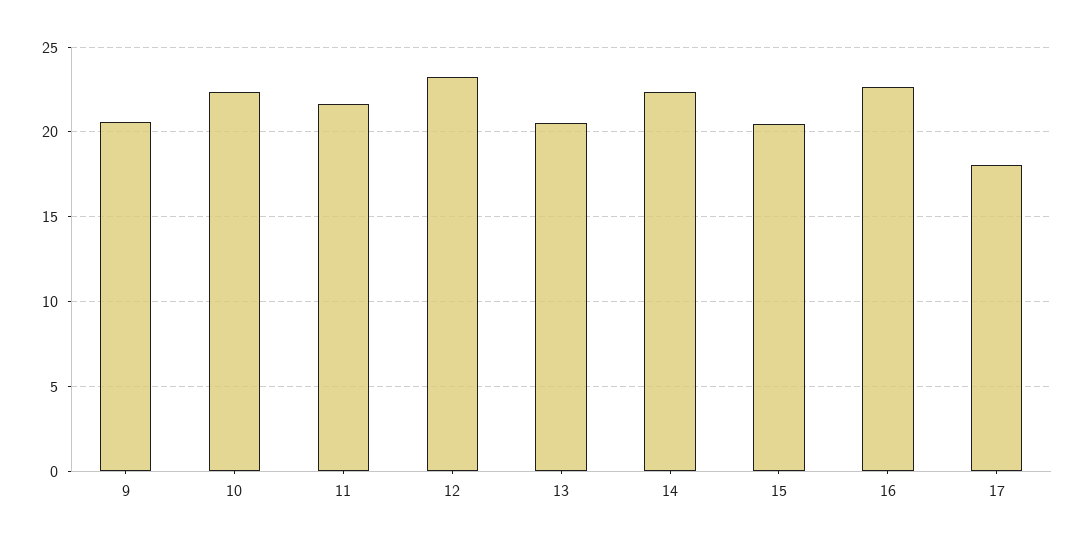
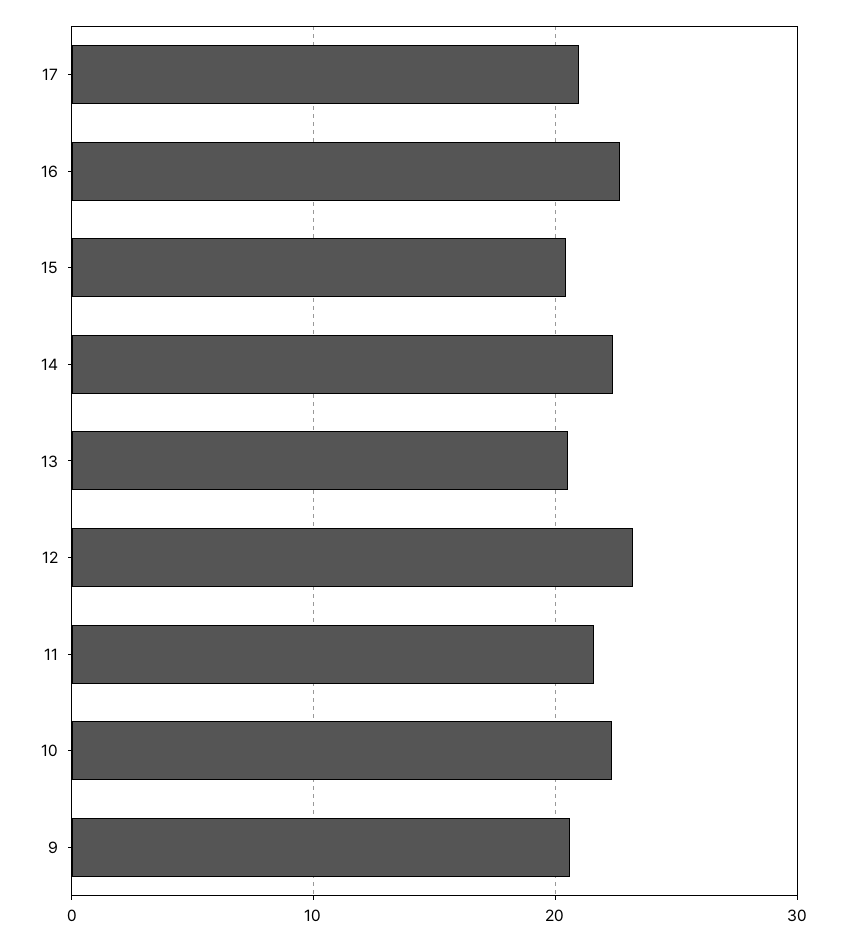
17: 18 -> 21

